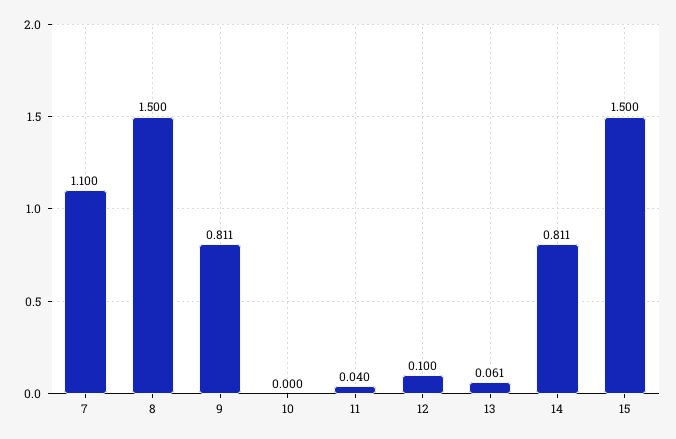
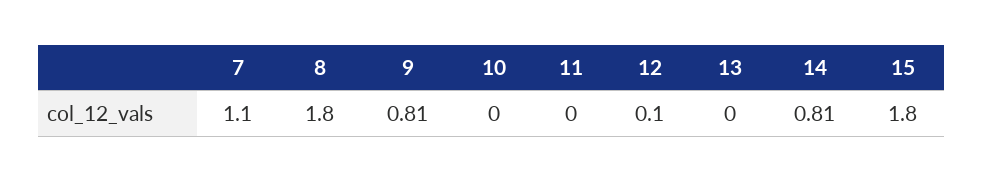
8: 1.5 -> 1.8
11: 0.04 -> 0
13: 0.061 -> 0
15: 1.5 -> 1.8

